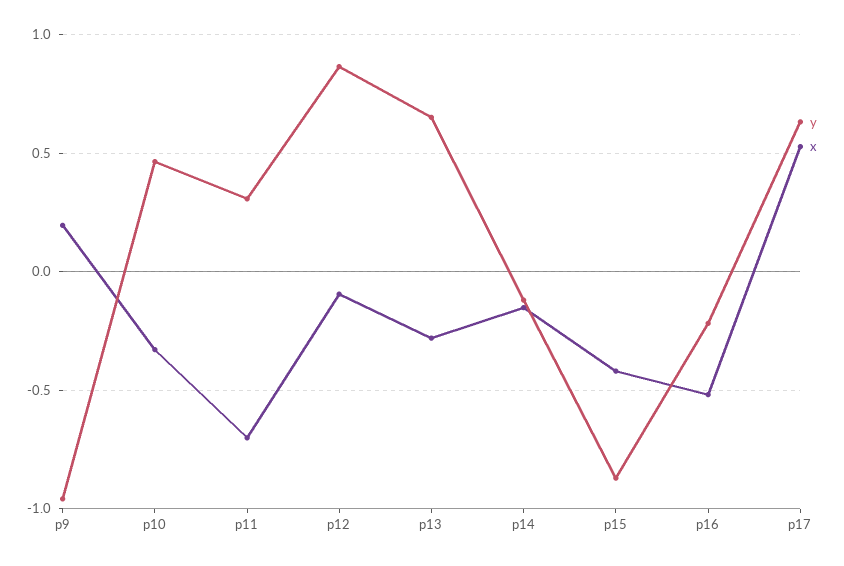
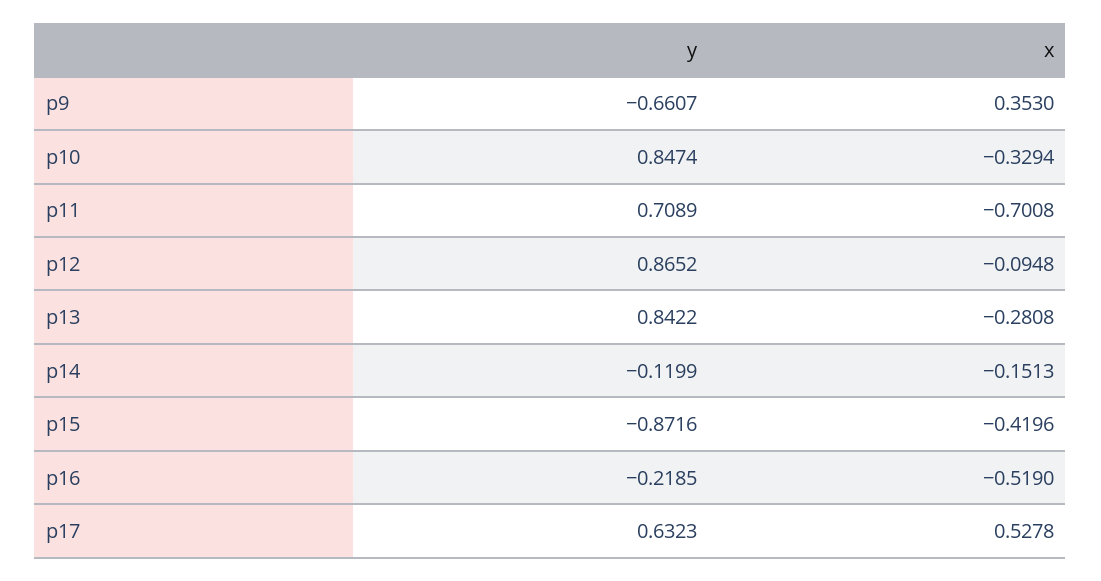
y, p9: -0.95 -> -0.6607
x, p9: 0.2 -> 0.353
y, p10: 0.45 -> 0.8474
y, p11: 0.3 -> 0.7089
y, p13: 0.65 -> 0.8422

